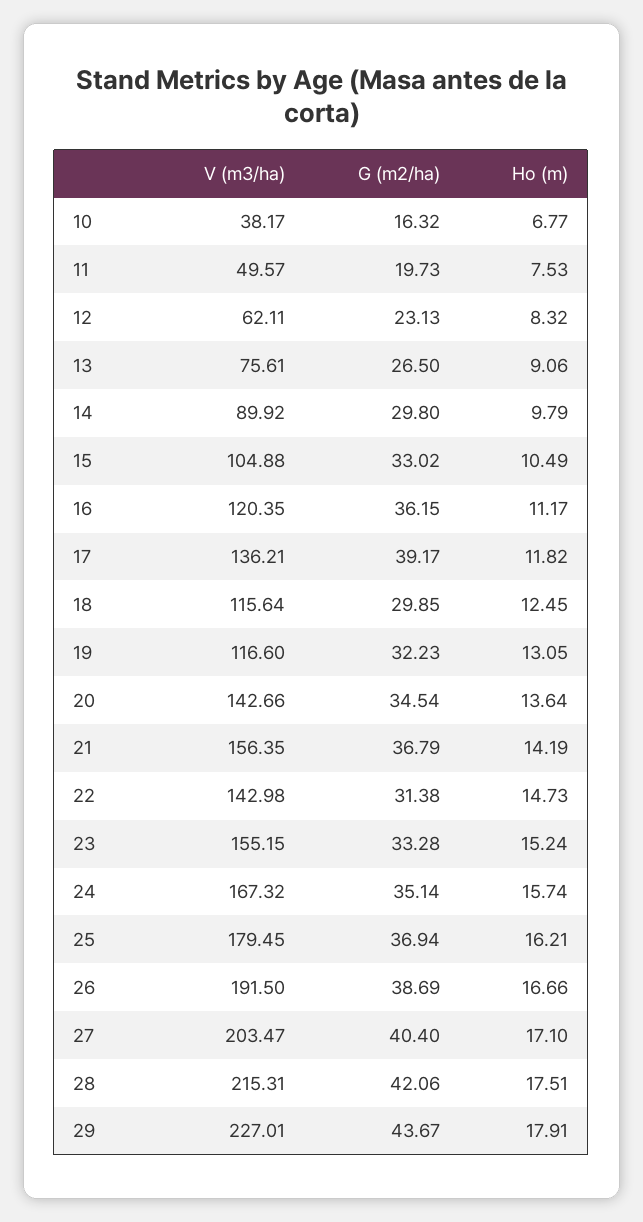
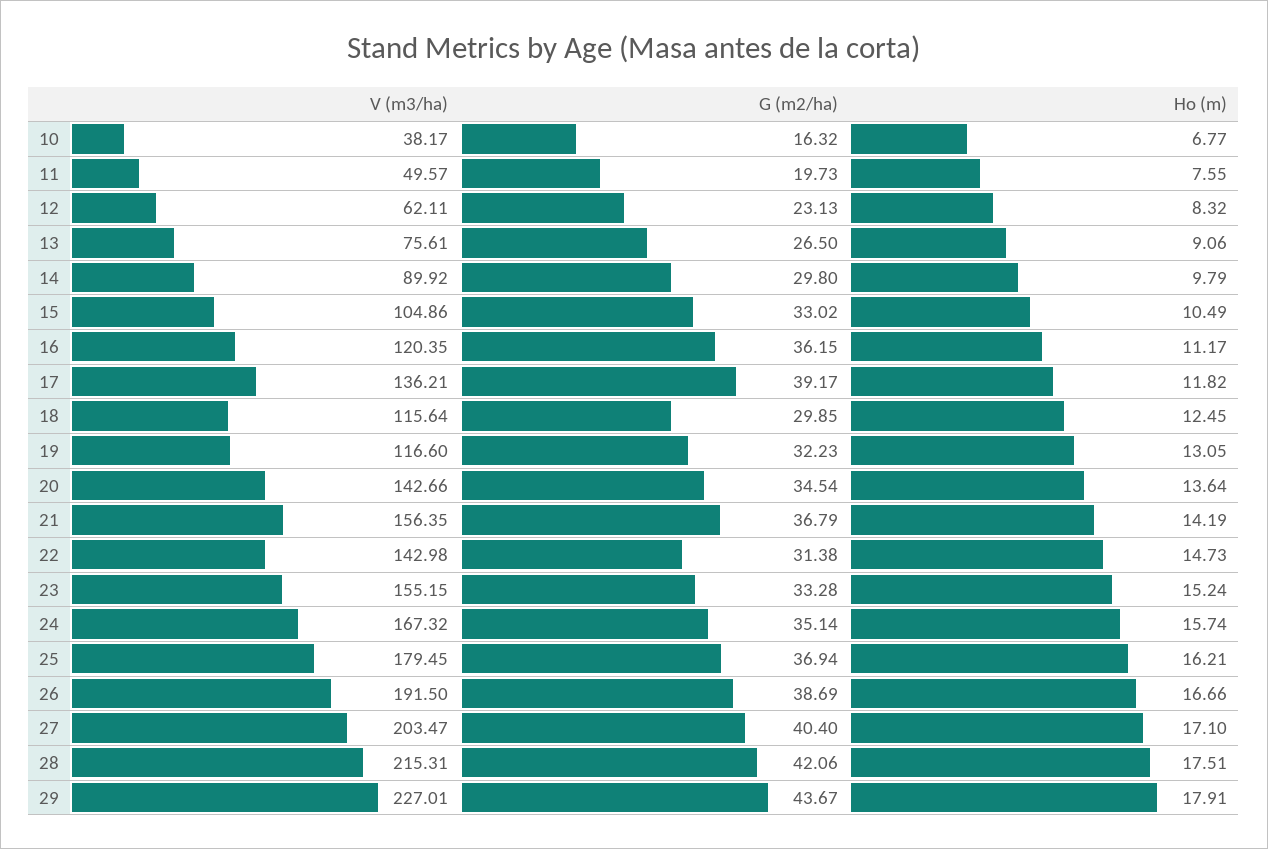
Ho (m), 11: 7.53 -> 7.55
V (m3/ha), 15: 104.88 -> 104.86

